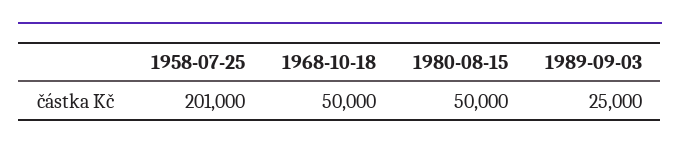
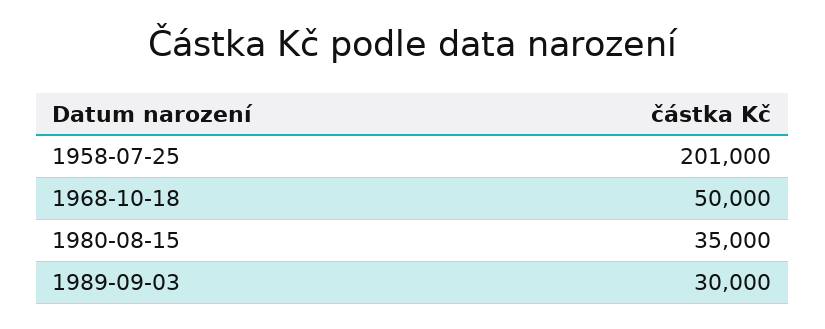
1980-08-15: 50000 -> 35000
1989-09-03: 25000 -> 30000

